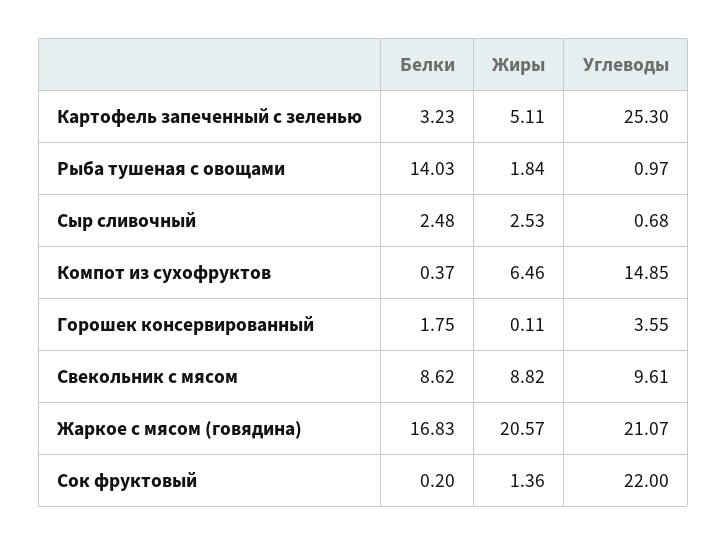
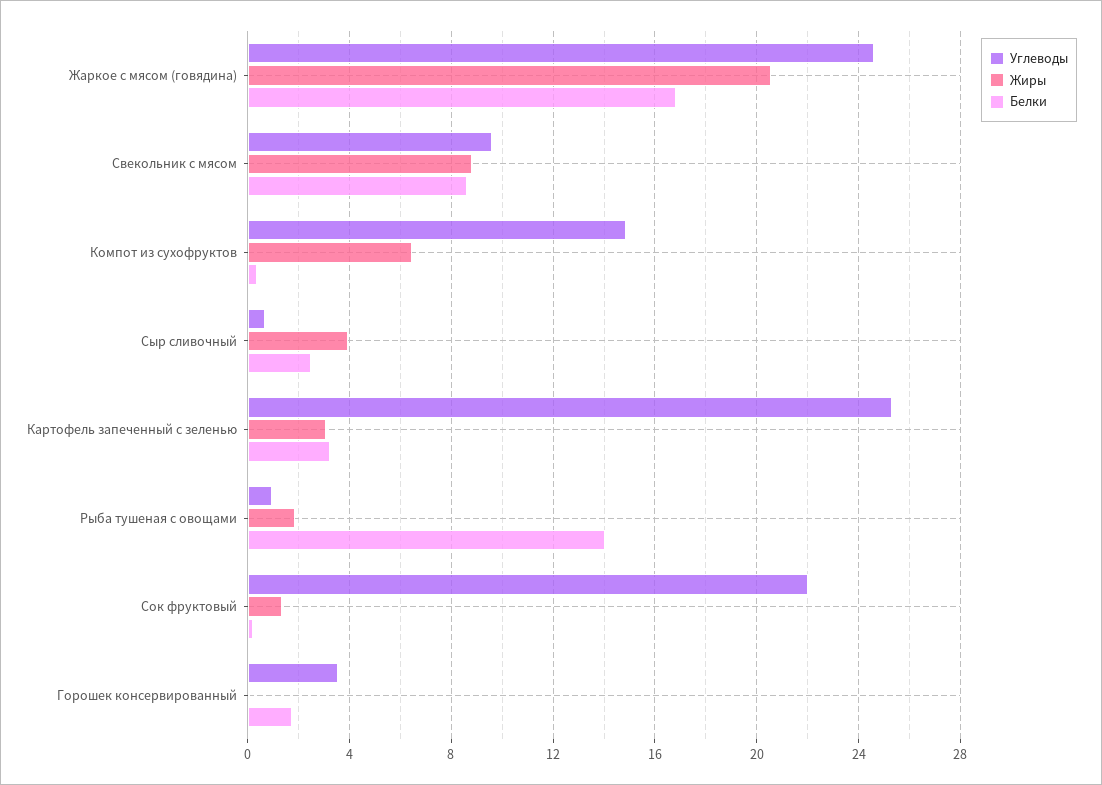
Жиры, Картофель запеченный с зеленью: 5.11 -> 3
Жиры, Сыр сливочный: 2.53 -> 4
Углеводы, Жаркое с мясом (говядина): 21.07 -> 24.5

